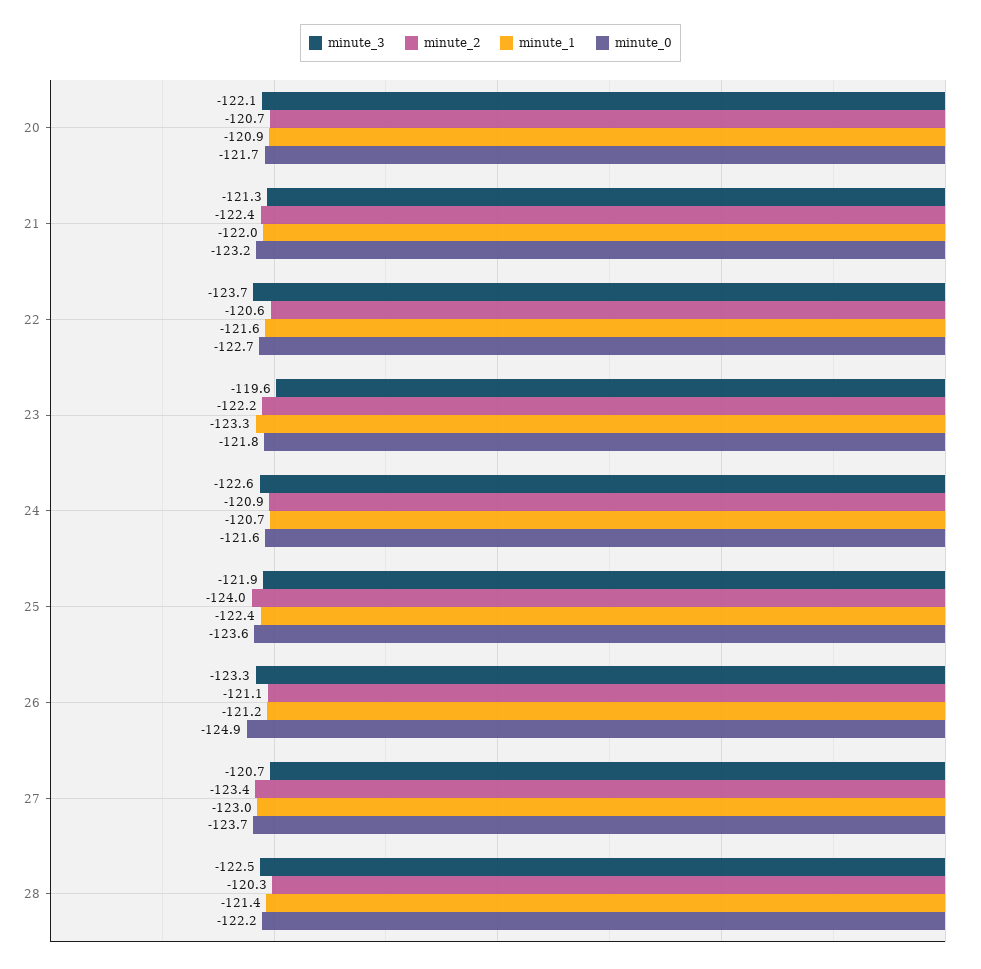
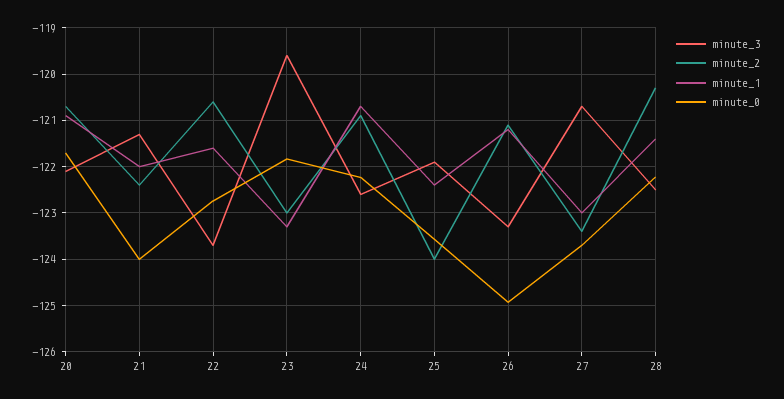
minute_0, 21: -123.2 -> -124
minute_2, 23: -122.2 -> -123
minute_0, 24: -121.6 -> -122.2

